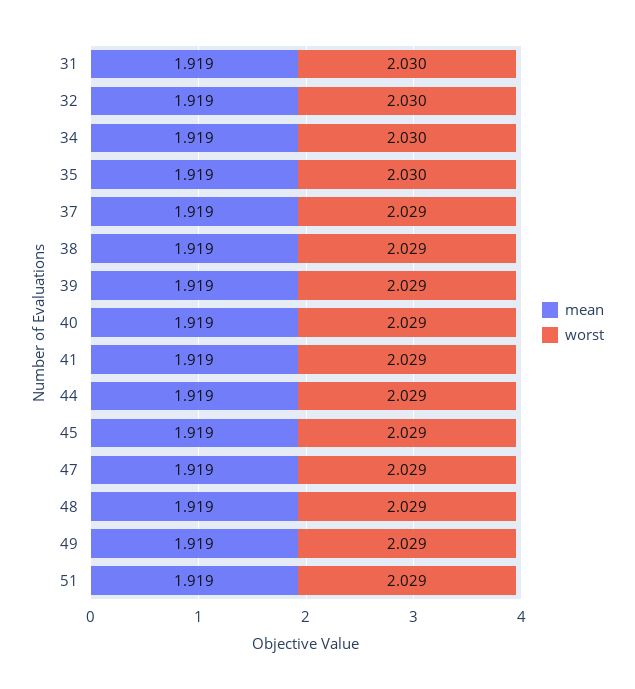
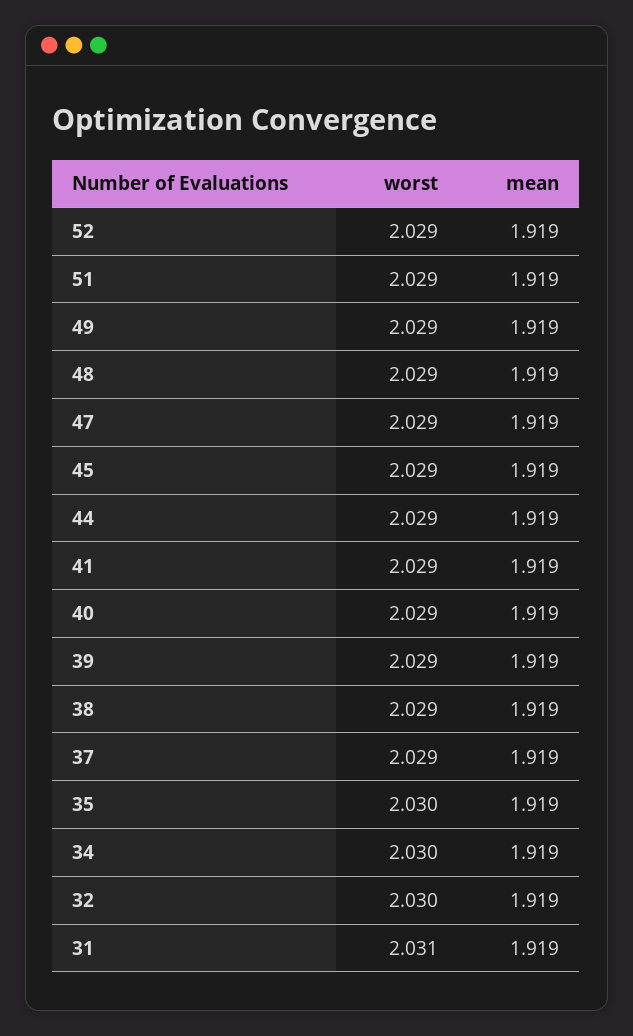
worst, 31: 2.03 -> 2.031
worst, 52: none -> 2.029
mean, 52: none -> 1.919

